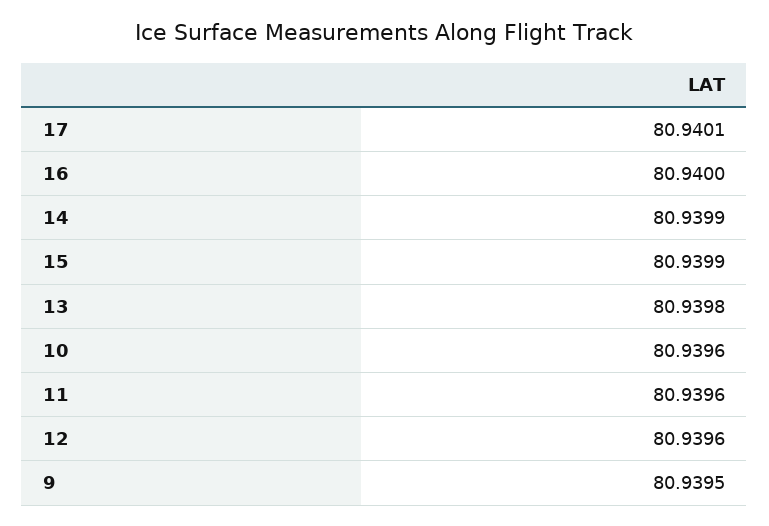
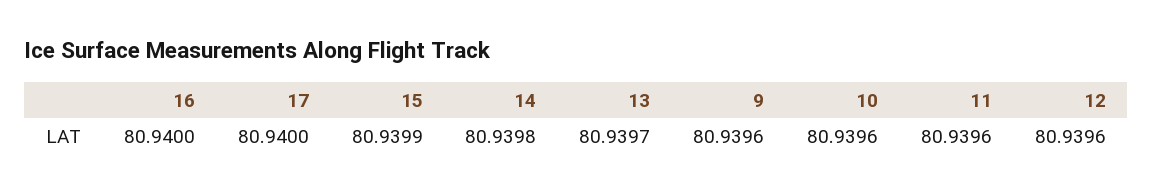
17: 80.9401 -> 80.94
14: 80.9399 -> 80.9398
13: 80.9398 -> 80.9397
9: 80.9395 -> 80.9396

